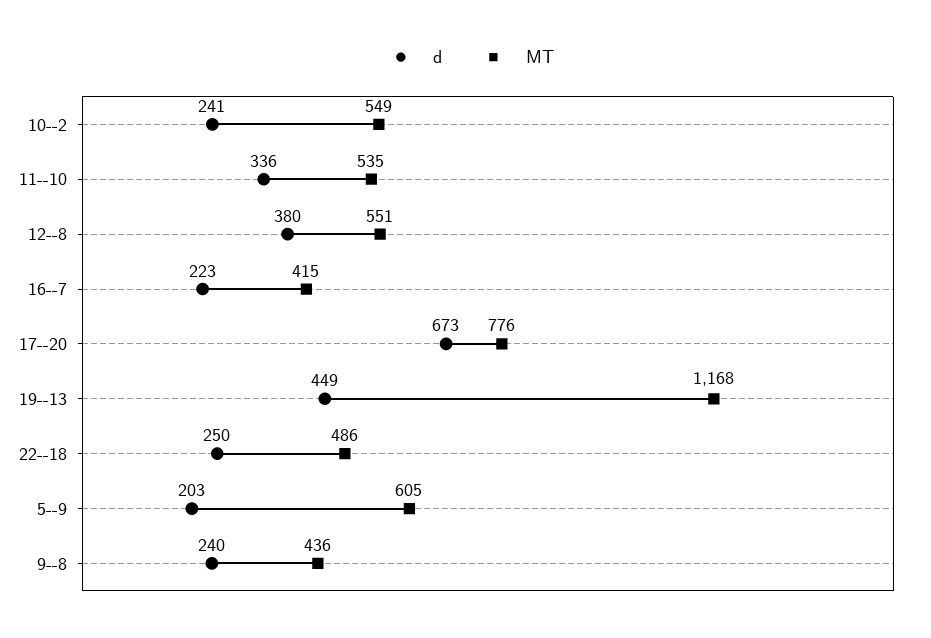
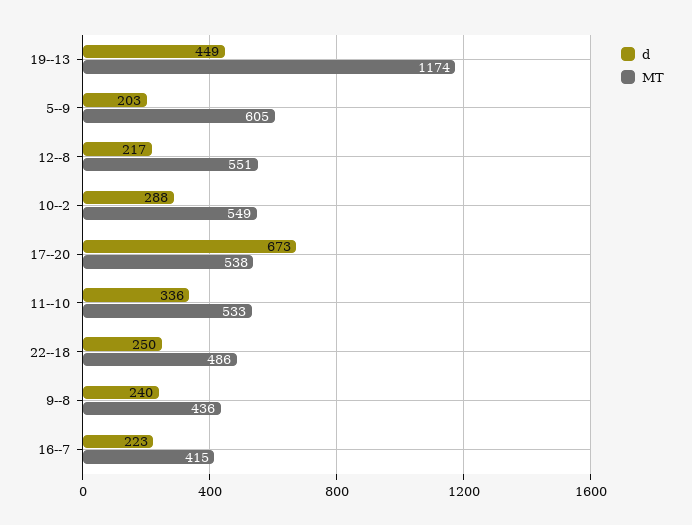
d, 10--2: 241 -> 288
MT, 11--10: 535 -> 533
d, 12--8: 380 -> 217
MT, 17--20: 776 -> 538
MT, 19--13: 1168 -> 1174

